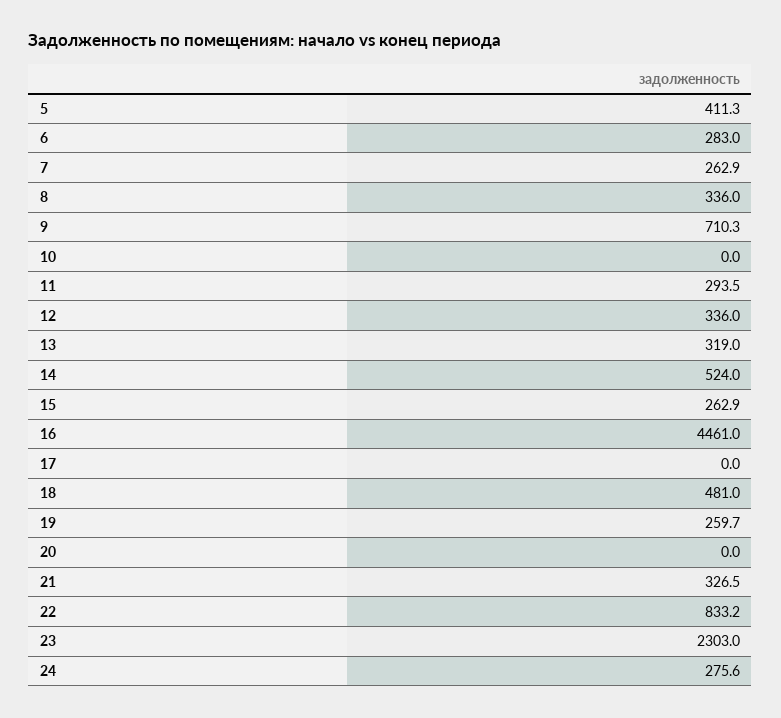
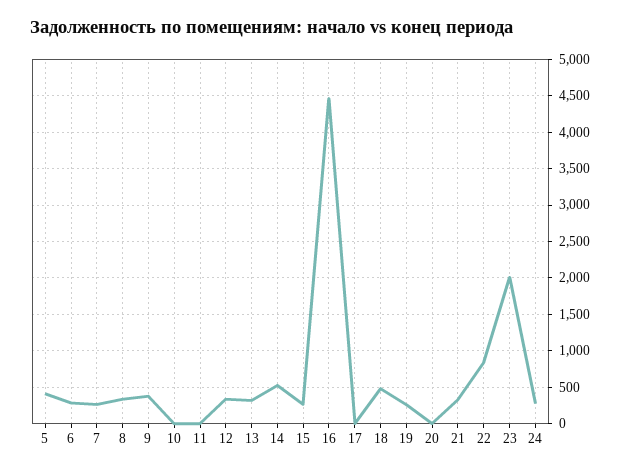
9: 710.3 -> 400
11: 293.5 -> 0
23: 2303 -> 2000

